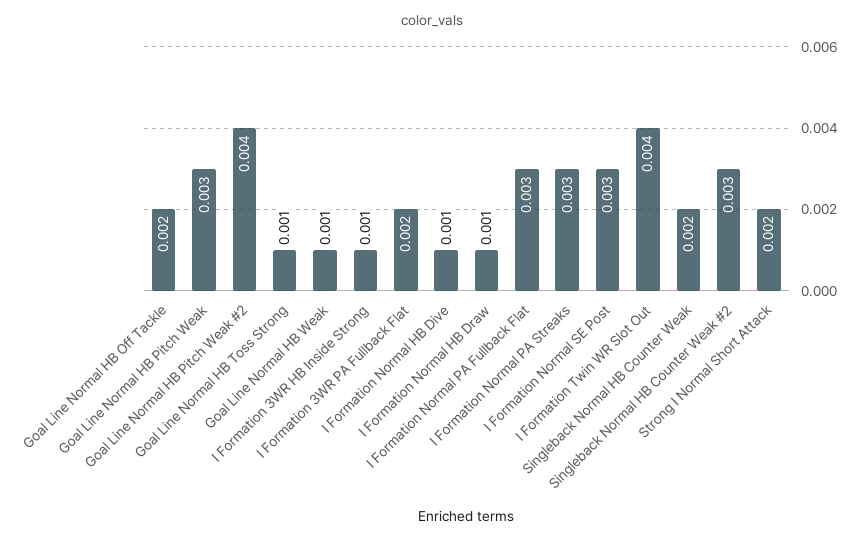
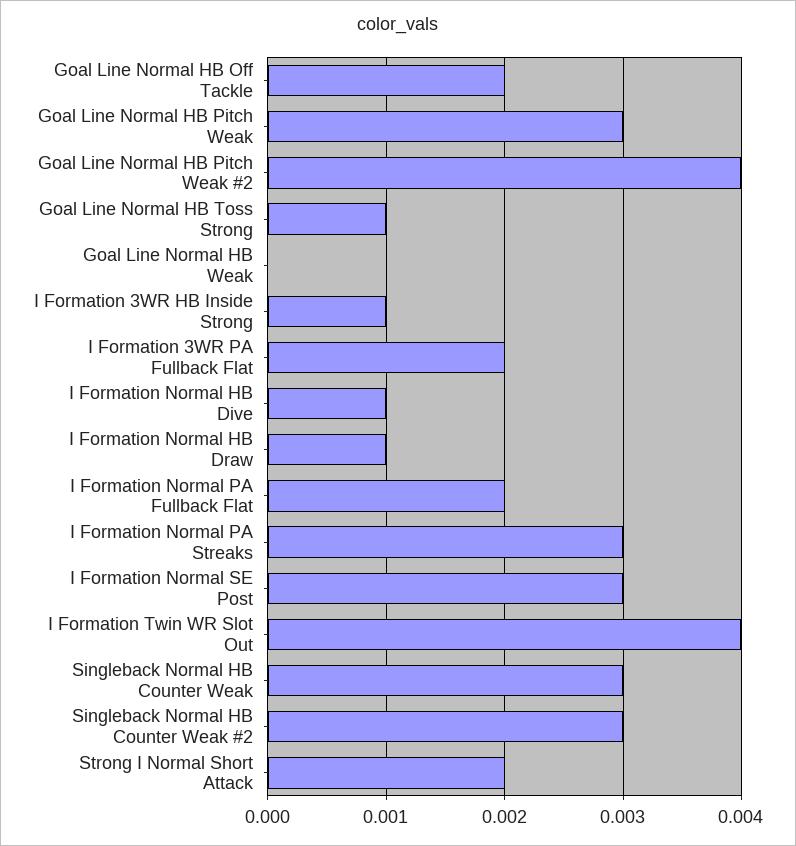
Goal Line Normal HB Weak: 0.001 -> 0
I Formation Normal PA Fullback Flat: 0.003 -> 0.002
Singleback Normal HB Counter Weak: 0.002 -> 0.003

